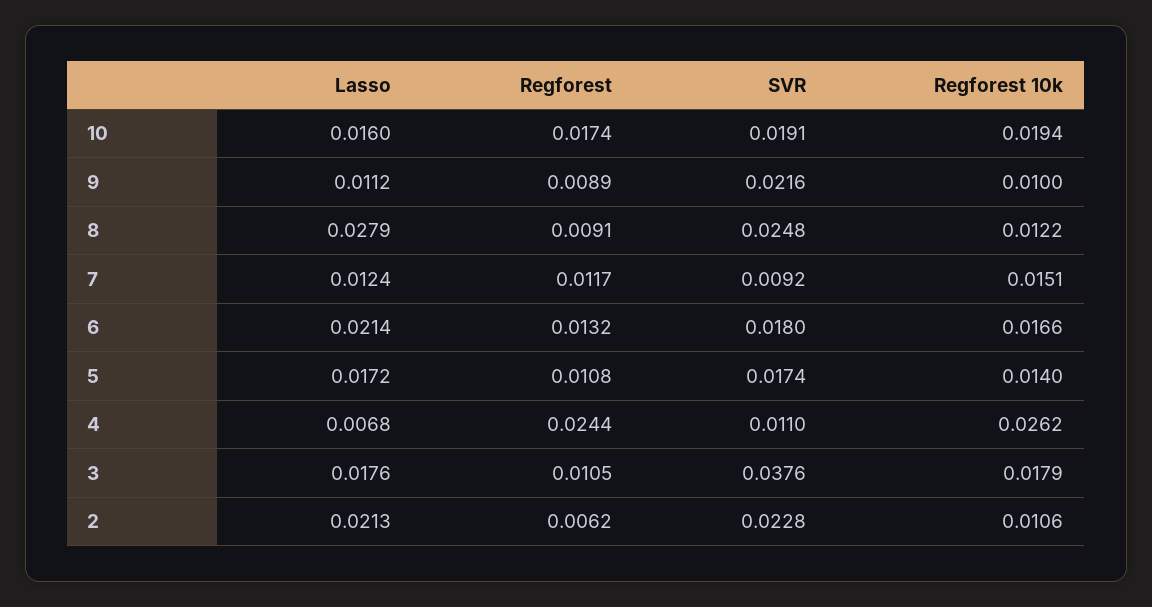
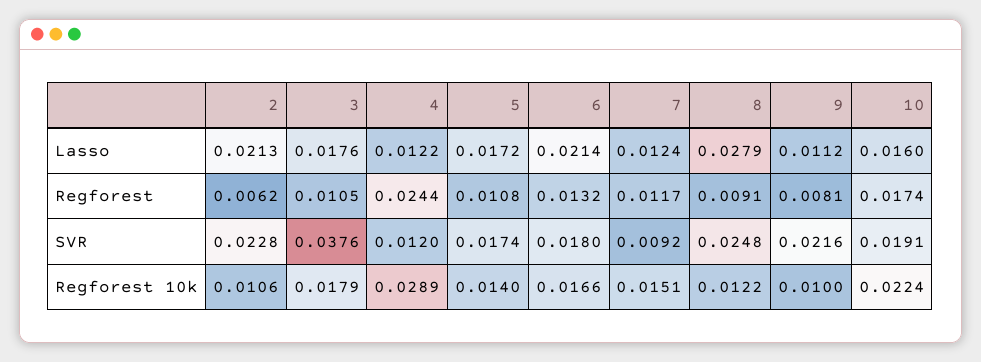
Regforest 10k, 10: 0.0194 -> 0.0224
Regforest, 9: 0.0089 -> 0.0081
Lasso, 4: 0.0068 -> 0.0122
SVR, 4: 0.011 -> 0.012
Regforest 10k, 4: 0.0262 -> 0.0289

